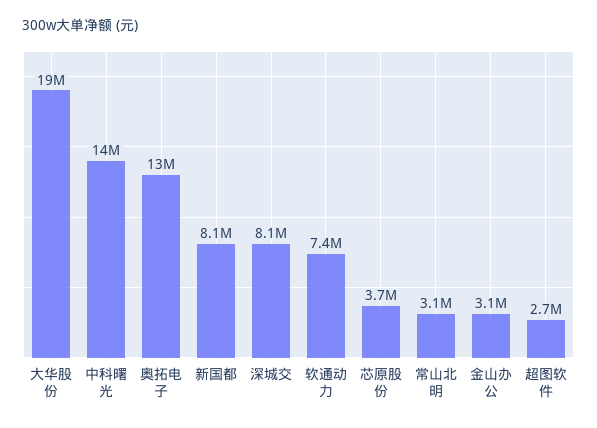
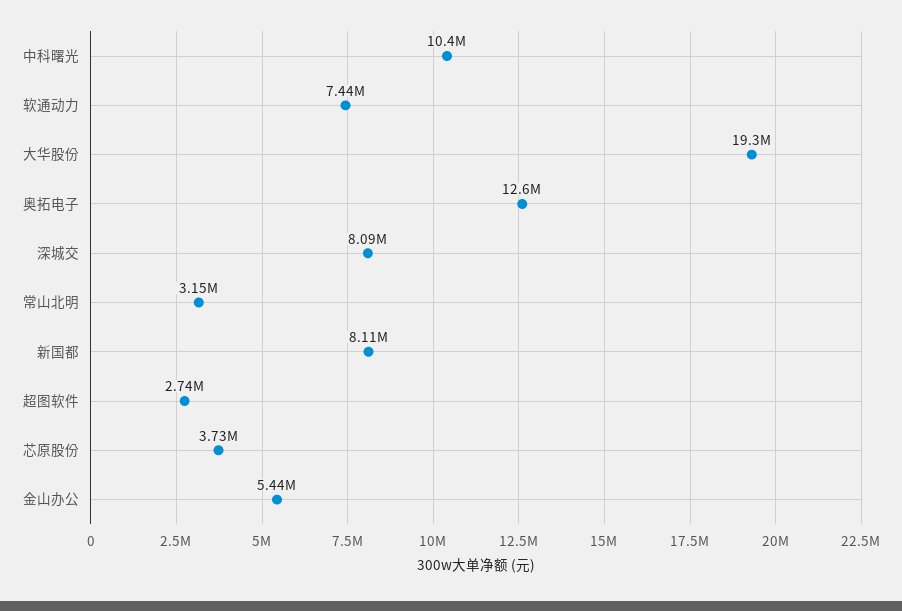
中科曙光: 14000000 -> 10400000
金山办公: 3100000 -> 5440000

